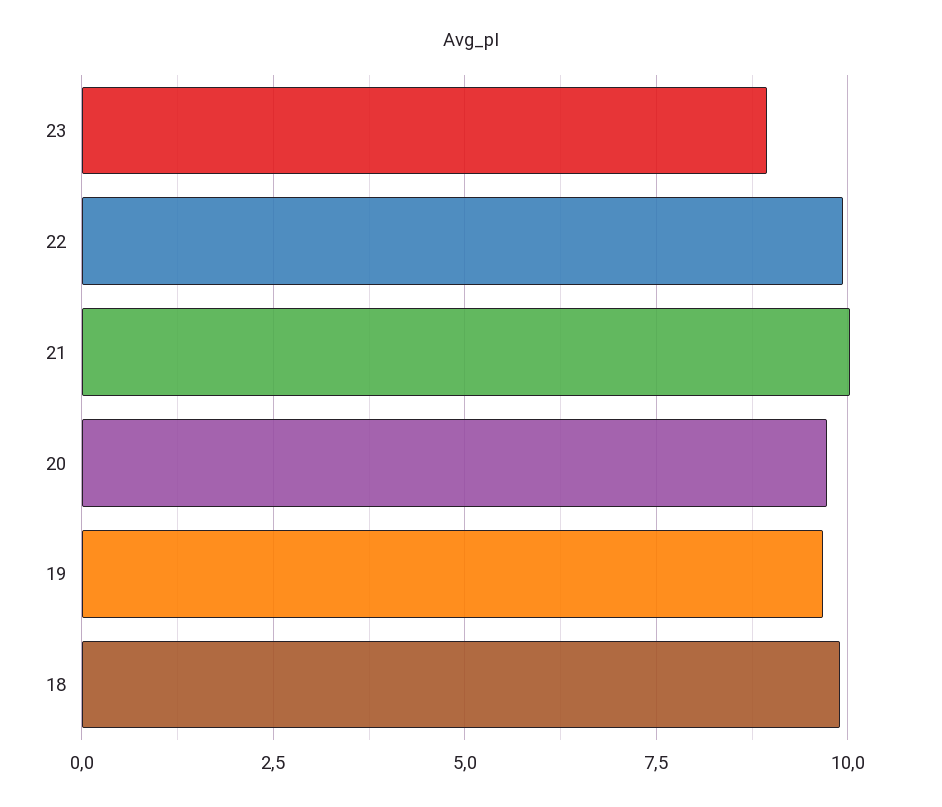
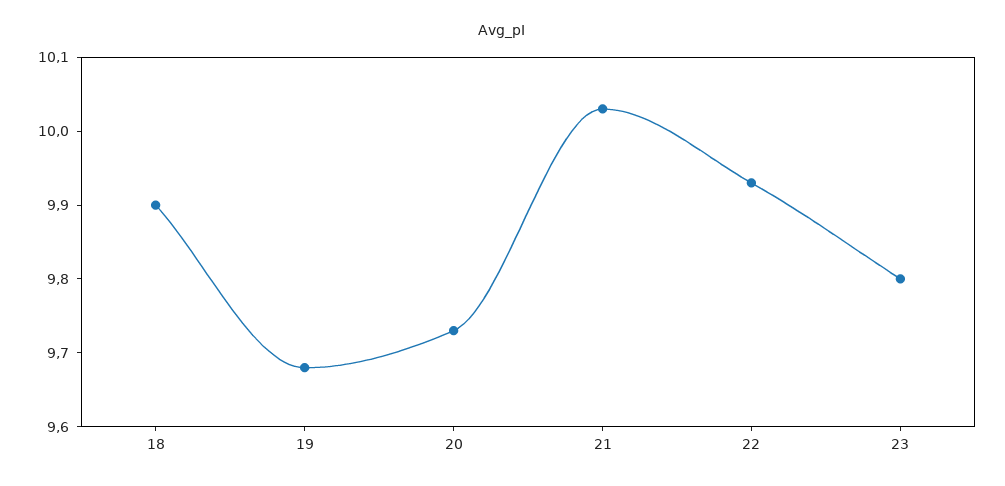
23: 9 -> 9.8

